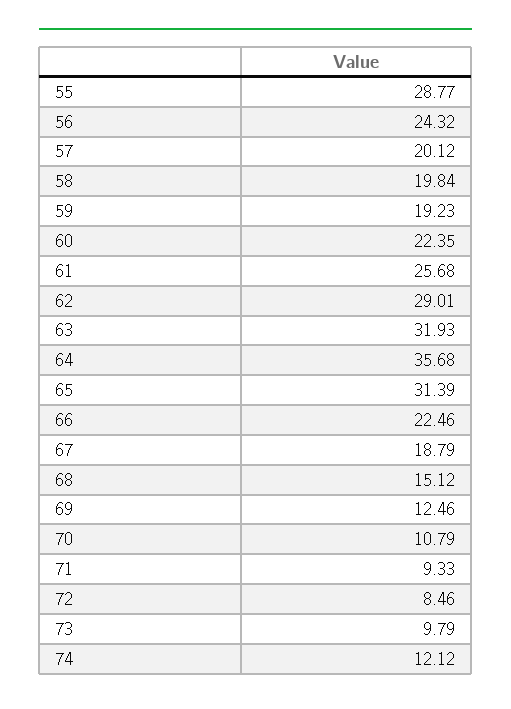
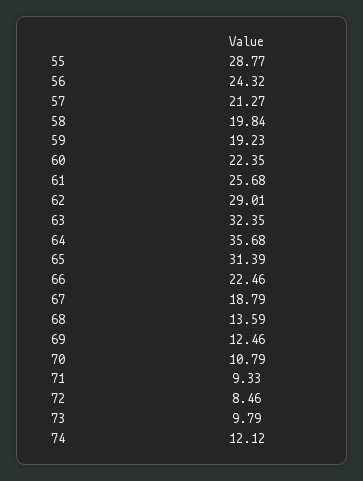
57: 20.12 -> 21.27
63: 31.93 -> 32.35
68: 15.12 -> 13.59

